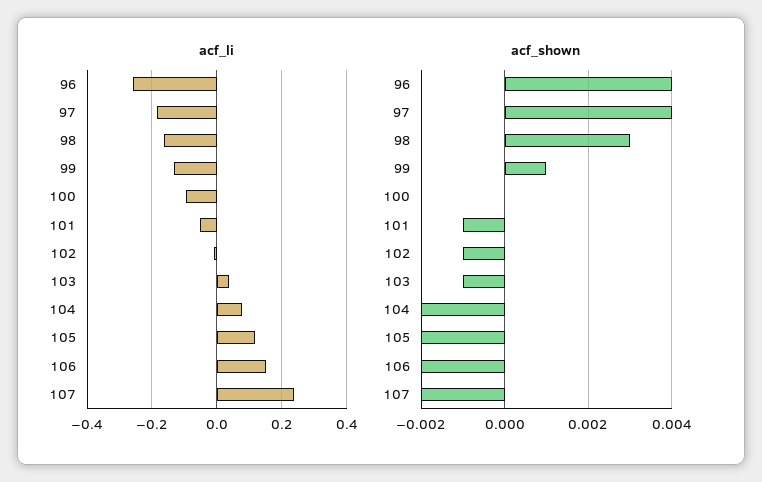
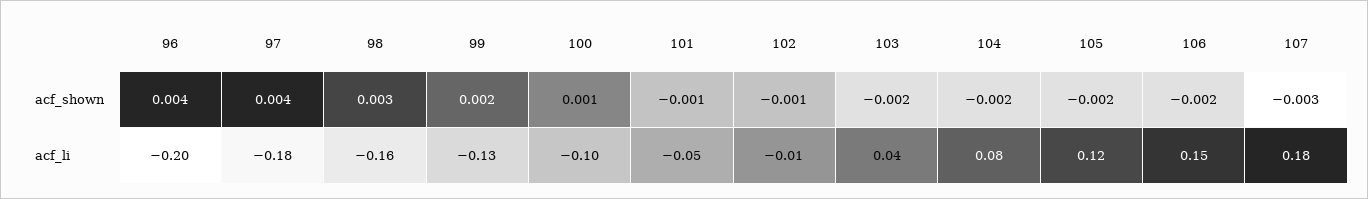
acf_li, 96: -0.26 -> -0.2
acf_li, 107: 0.24 -> 0.18
acf_shown, 99: 0.001 -> 0.002
acf_shown, 100: 0 -> 0.001
acf_shown, 103: -0.001 -> -0.002
acf_shown, 107: -0.002 -> -0.003

